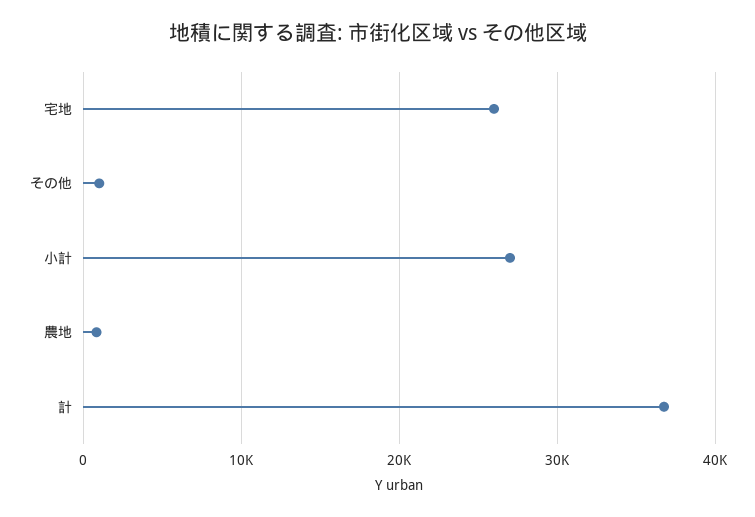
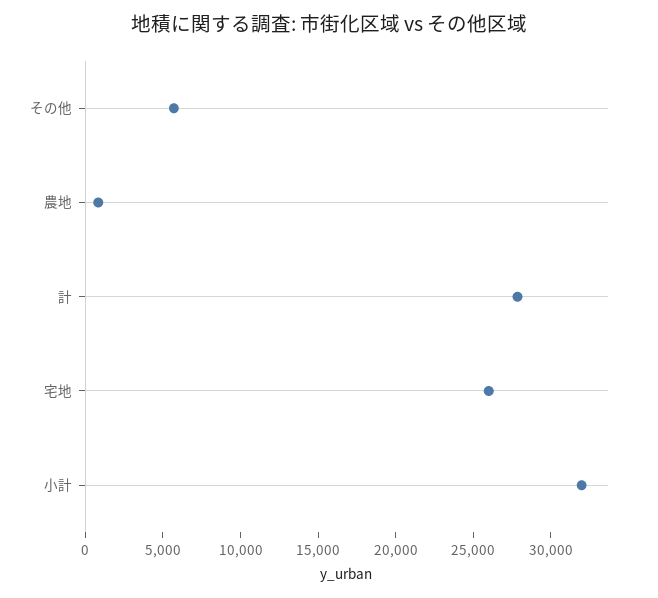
その他: 1000 -> 6000
小計: 27000 -> 32000
計: 37000 -> 28000

